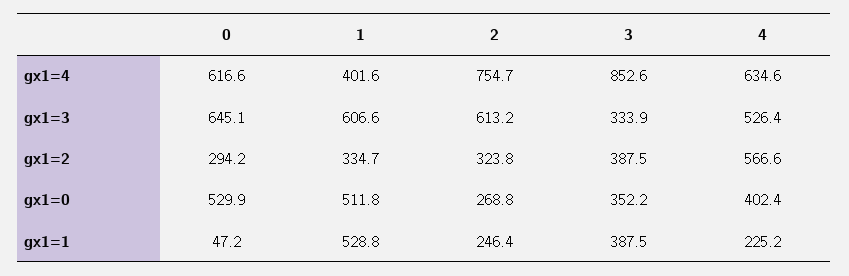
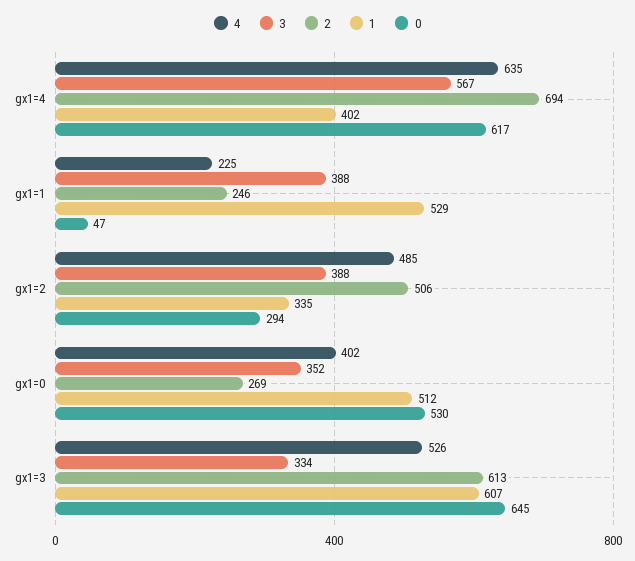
2, gx1=4: 754.7 -> 694
3, gx1=4: 852.6 -> 567
2, gx1=2: 323.8 -> 506
4, gx1=2: 566.6 -> 485

